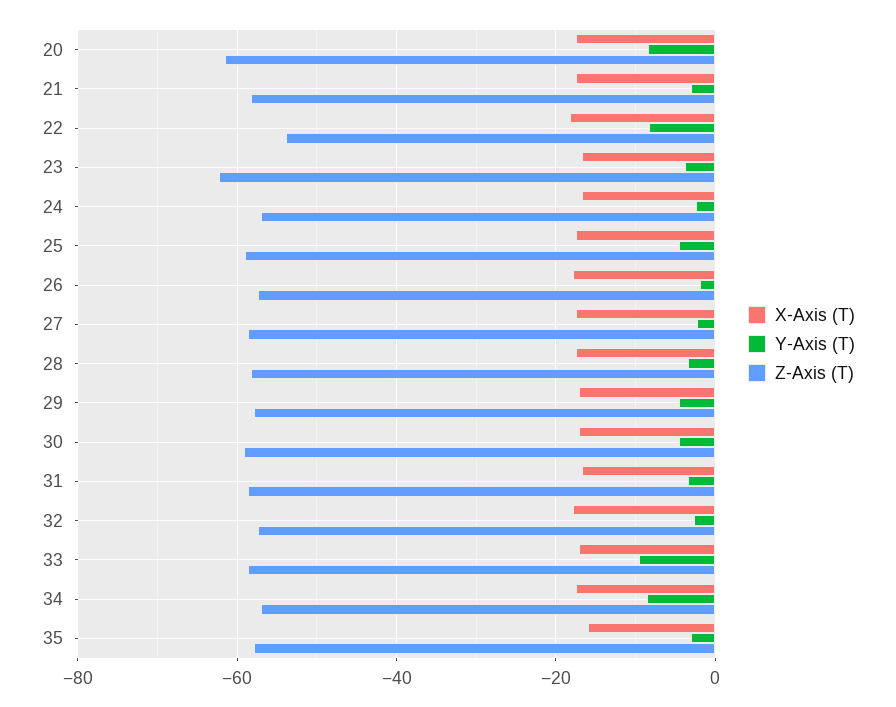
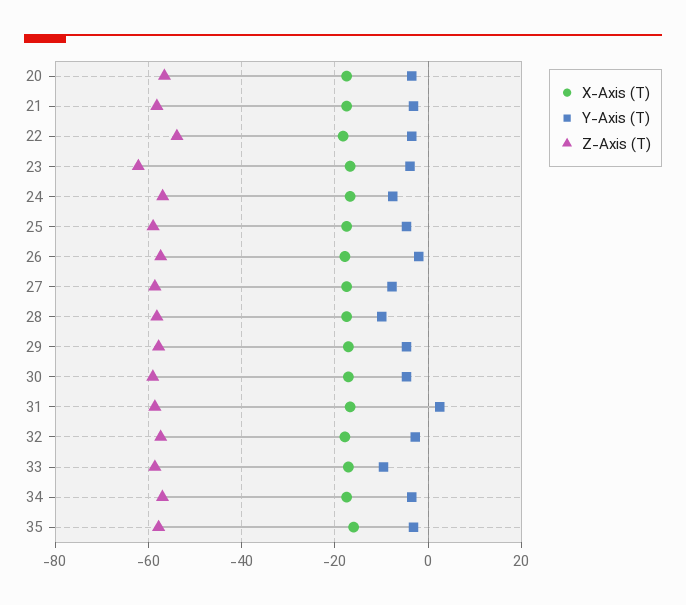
Y-Axis (T), 20: -8 -> -4
Z-Axis (T), 20: -62 -> -56
Y-Axis (T), 22: -8 -> -4
Y-Axis (T), 24: -2 -> -8
Y-Axis (T), 27: -2 -> -8
Y-Axis (T), 28: -4 -> -10
Y-Axis (T), 31: -4 -> 2
Y-Axis (T), 34: -8 -> -4

